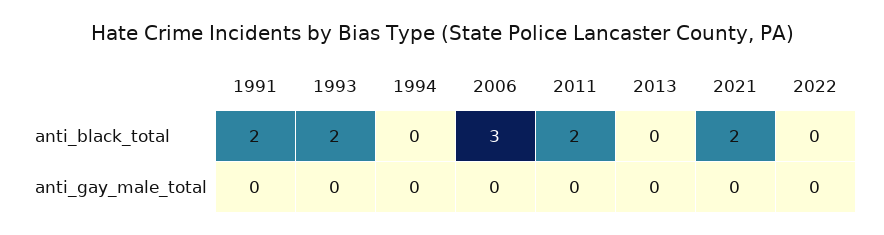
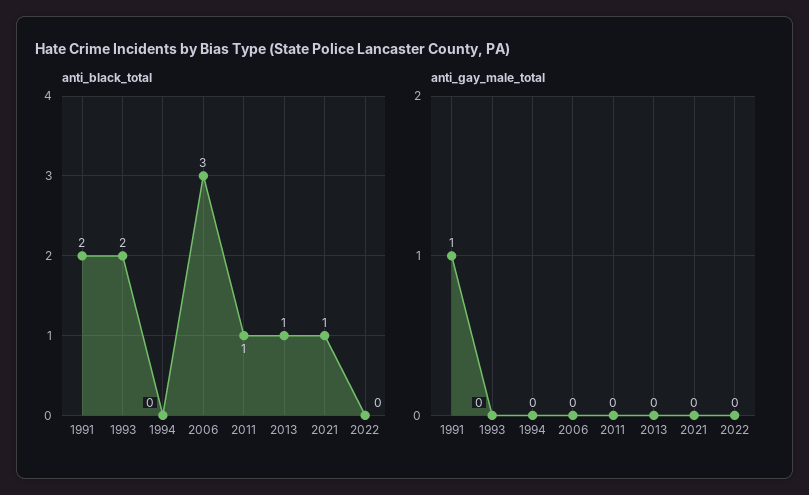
anti_black_total, 2011: 2 -> 1
anti_black_total, 2013: 0 -> 1
anti_black_total, 2021: 2 -> 1
anti_gay_male_total, 1991: 0 -> 1

